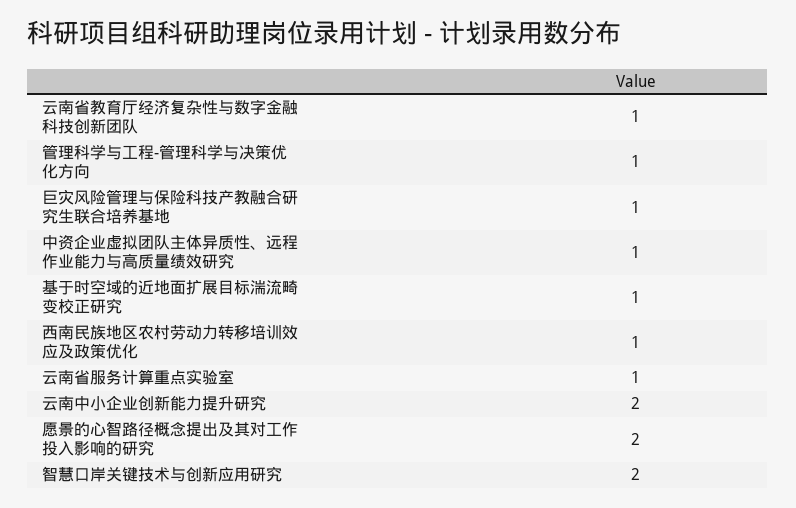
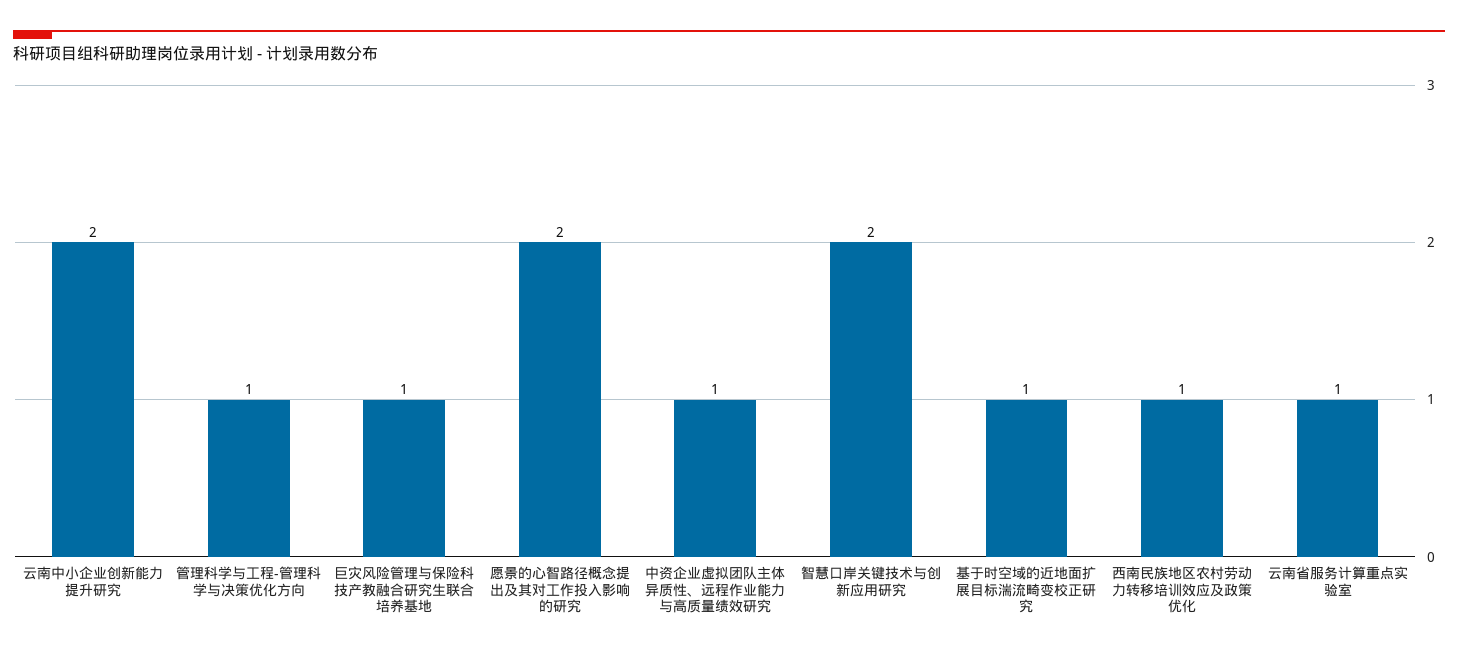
云南省教育厅经济复杂性与数字金融科技创新团队: 1 -> none

